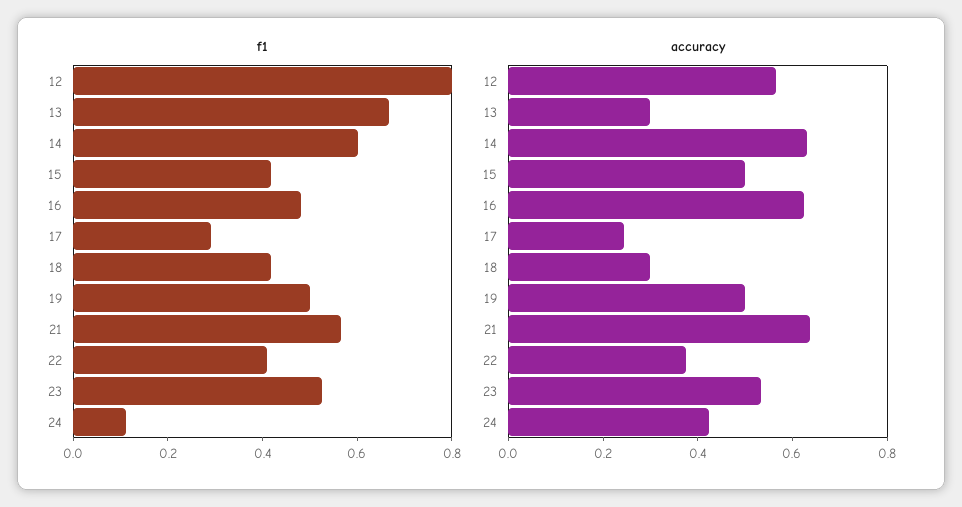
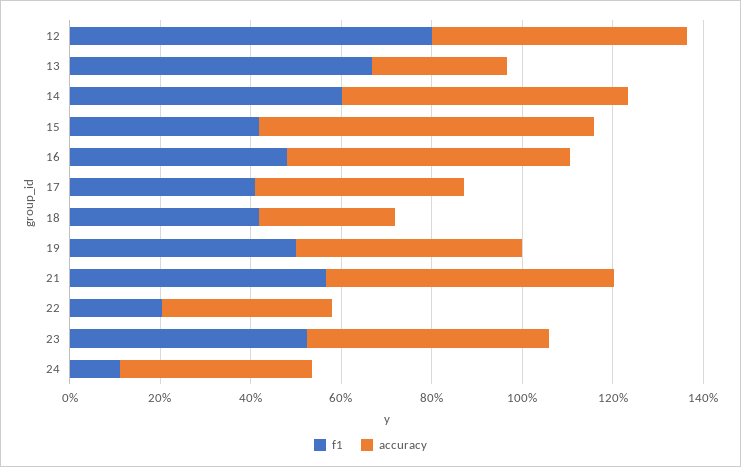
f1, 17: 0.3 -> 0.4
f1, 22: 0.4 -> 0.2
accuracy, 15: 0.5 -> 0.75
accuracy, 17: 0.25 -> 0.45

